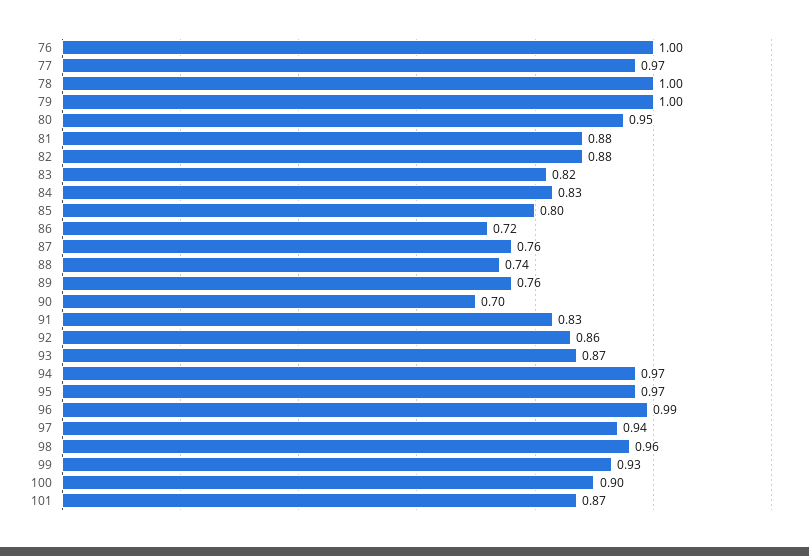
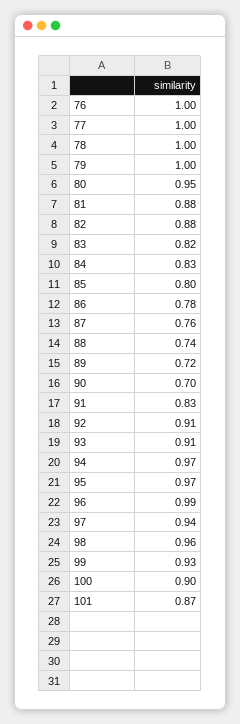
77: 0.97 -> 1
86: 0.72 -> 0.78
89: 0.76 -> 0.72
92: 0.86 -> 0.91
93: 0.87 -> 0.91

